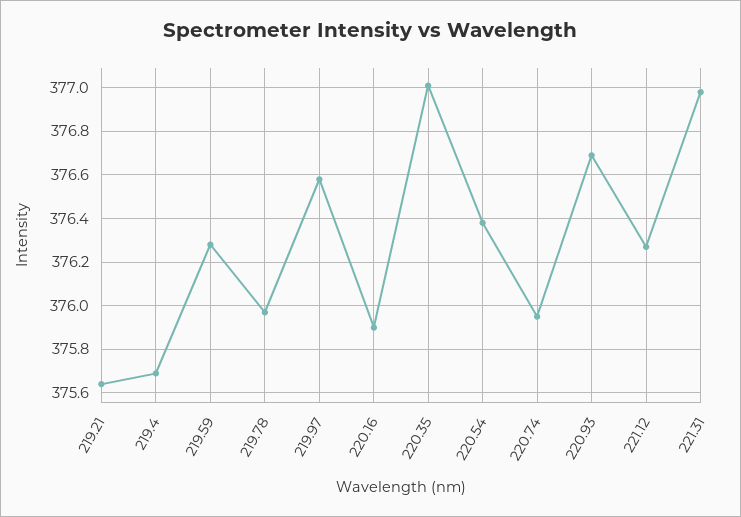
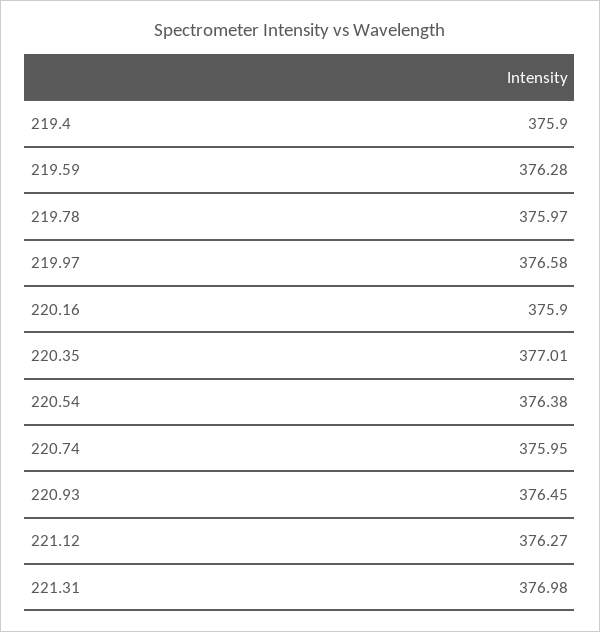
219.21: 375.65 -> none
219.4: 375.7 -> 375.9
220.93: 376.7 -> 376.45

